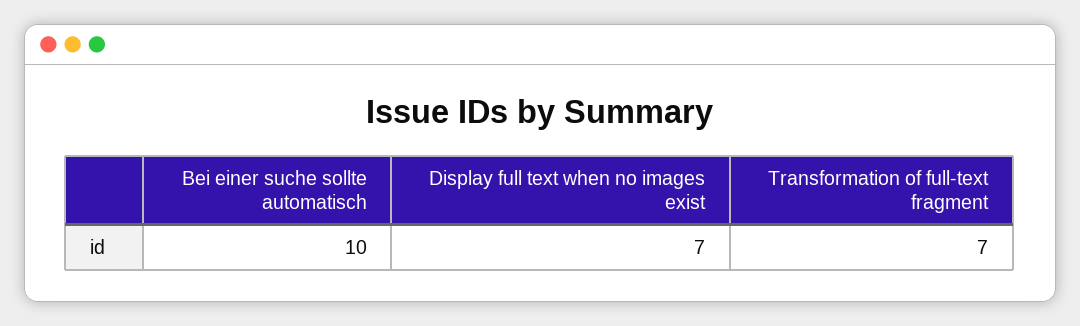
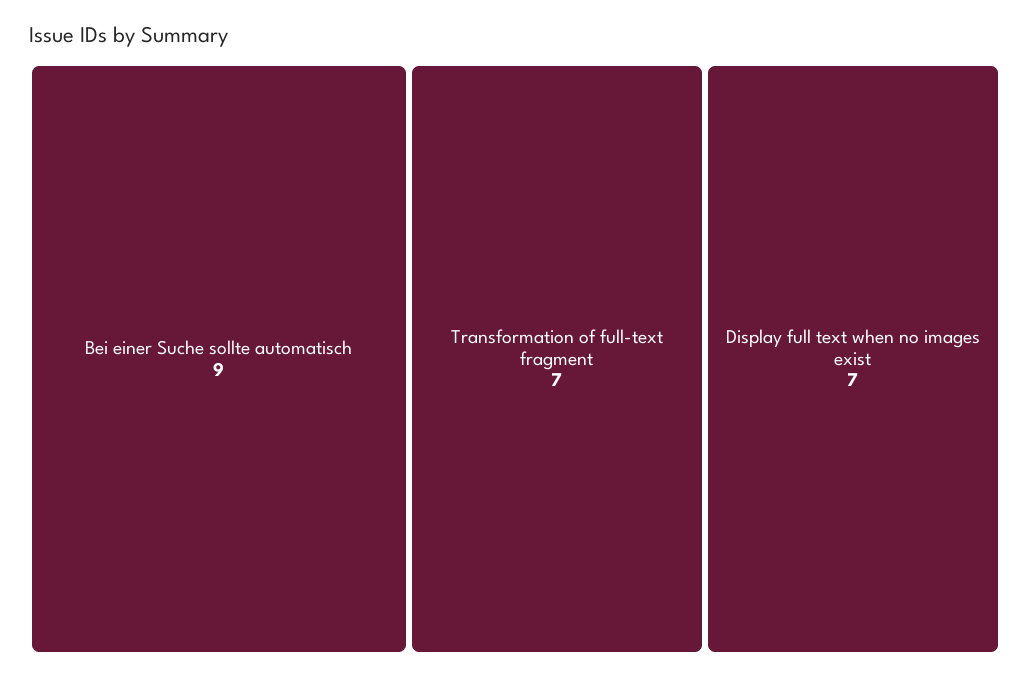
Bei einer suche sollte automatisch: 10 -> 9

